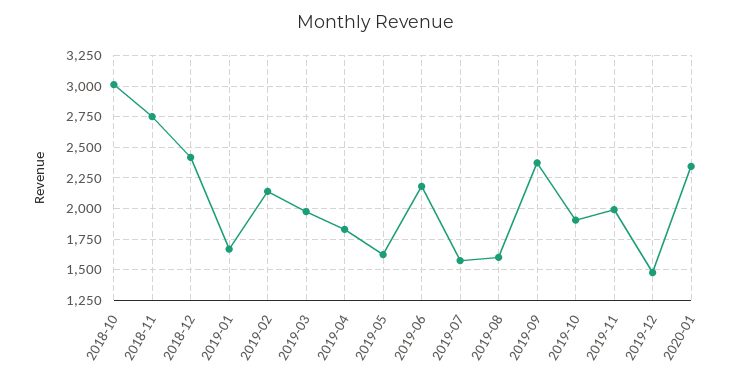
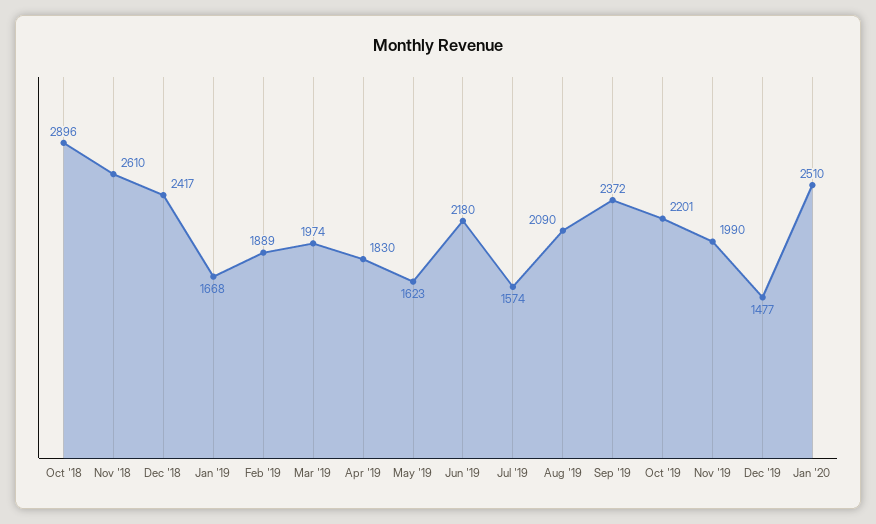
2018-10: 3000 -> 2896
2018-11: 2750 -> 2610
2019-02: 2150 -> 1889
2019-08: 1600 -> 2090
2019-10: 1900 -> 2201
2020-01: 2350 -> 2510

